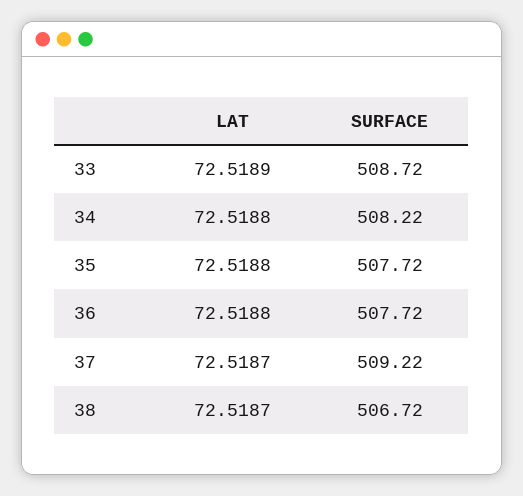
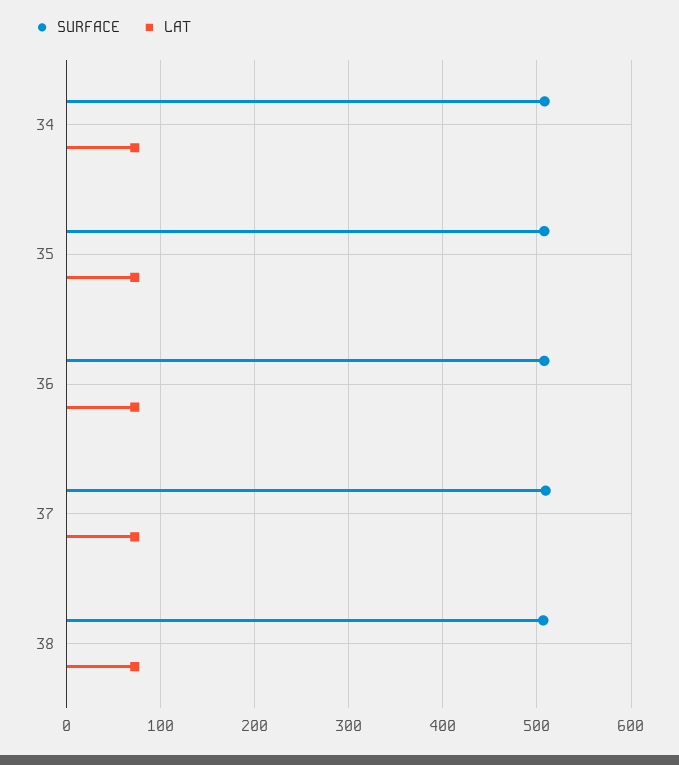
LAT, 33: 72.5189 -> none
SURFACE, 33: 508.72 -> none

